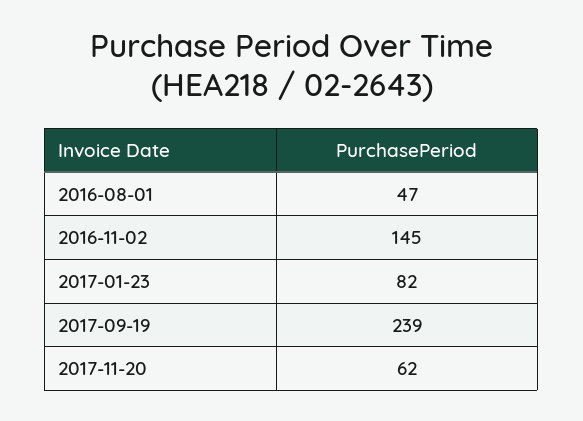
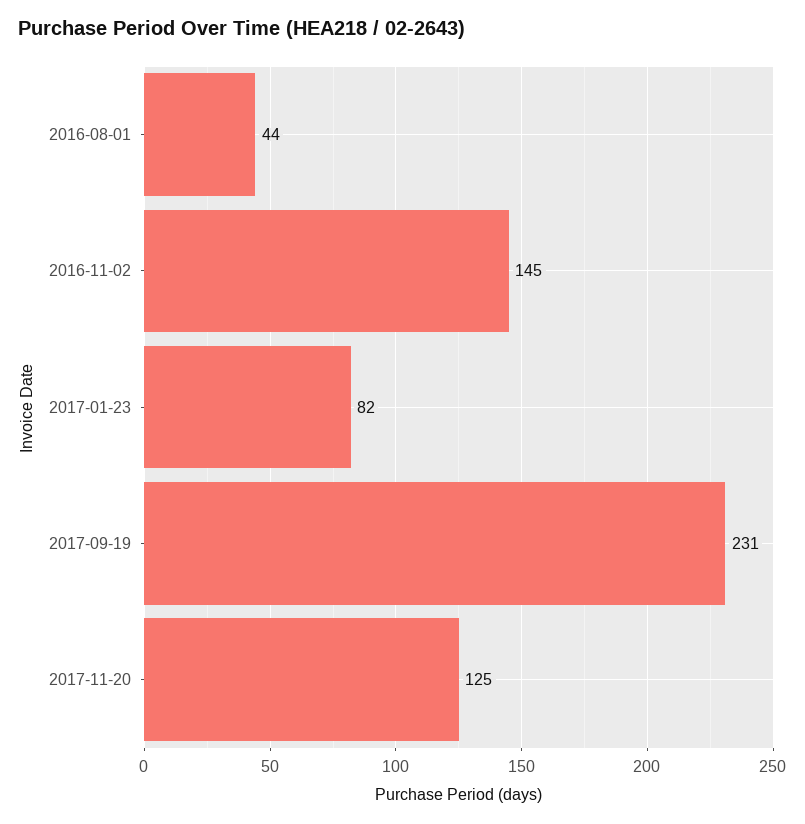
2016-08-01: 47 -> 44
2017-09-19: 239 -> 231
2017-11-20: 62 -> 125

